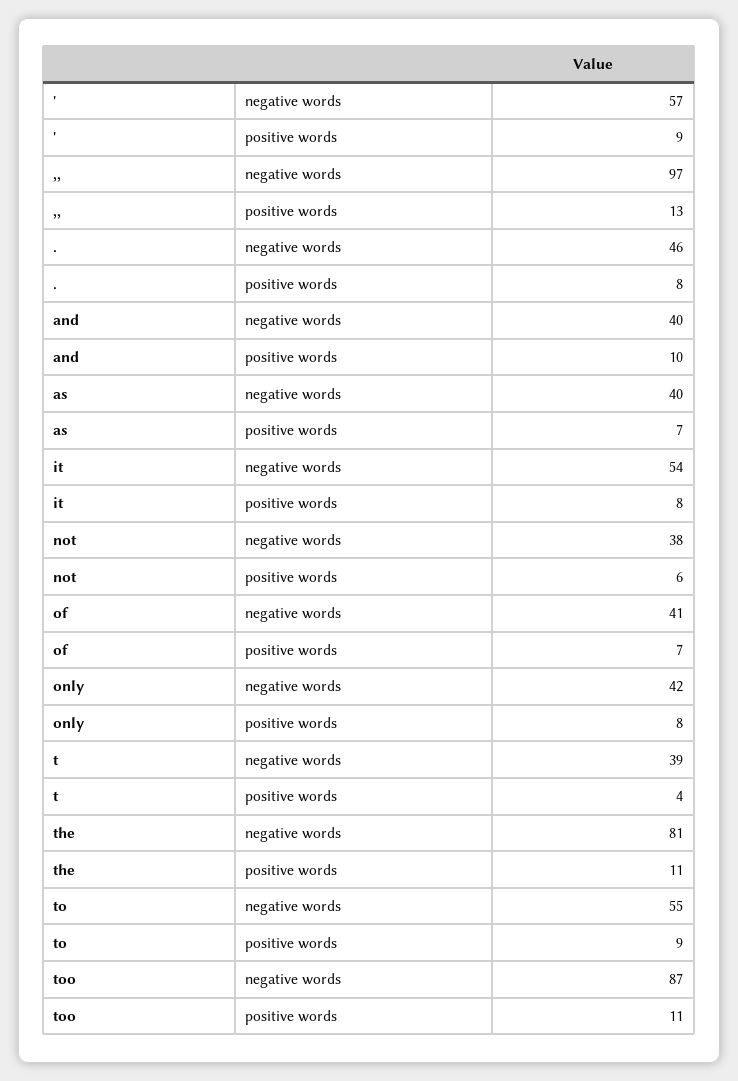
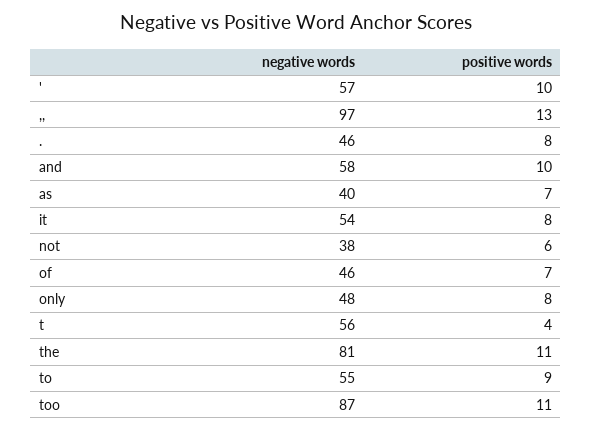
', positive words: 9 -> 10
and, negative words: 40 -> 58
of, negative words: 41 -> 46
only, negative words: 42 -> 48
t, negative words: 39 -> 56

